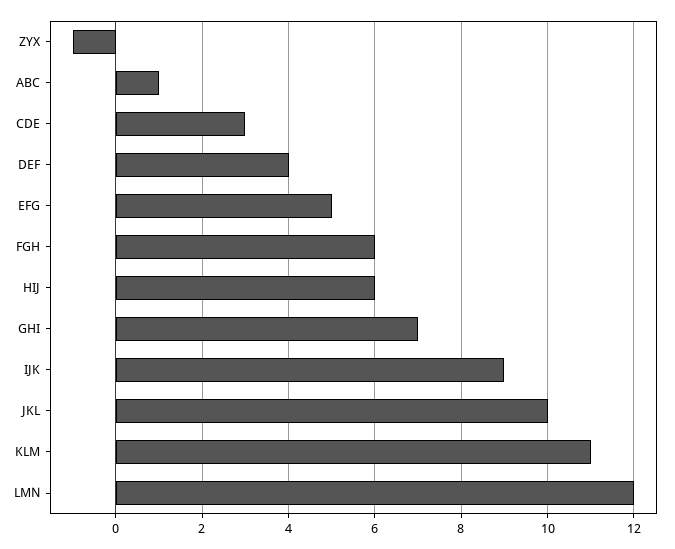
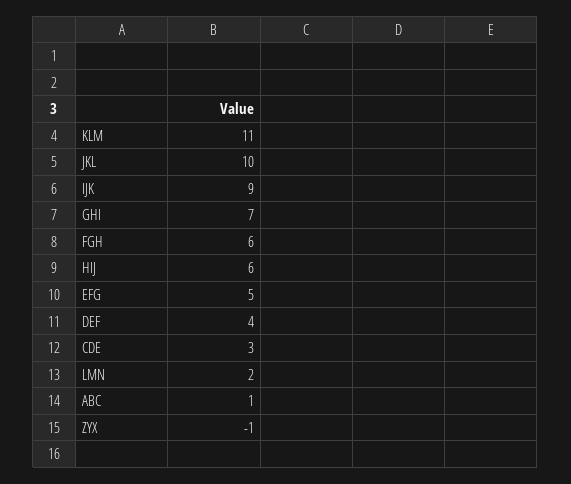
LMN: 12 -> 2

